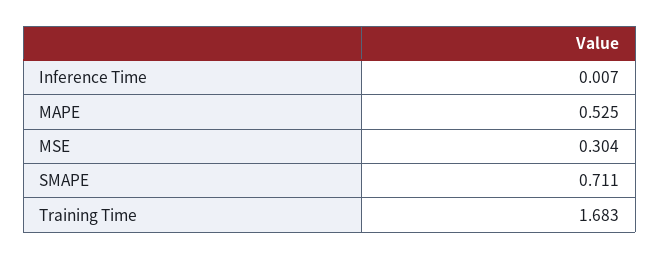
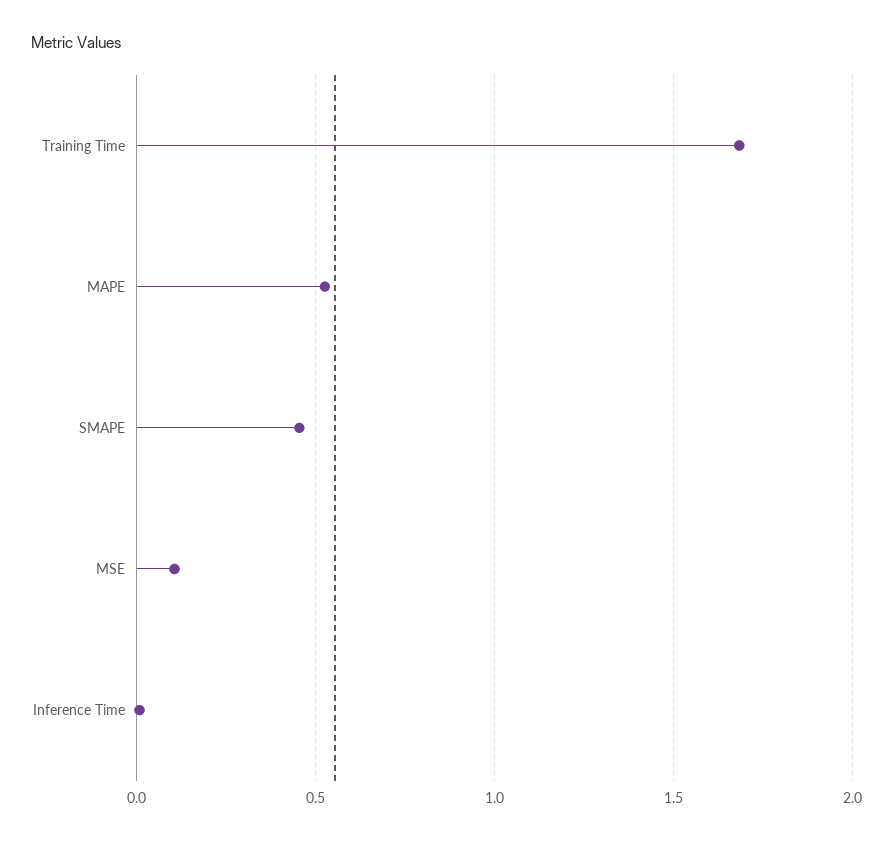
MSE: 0.304 -> 0.1
SMAPE: 0.711 -> 0.45

